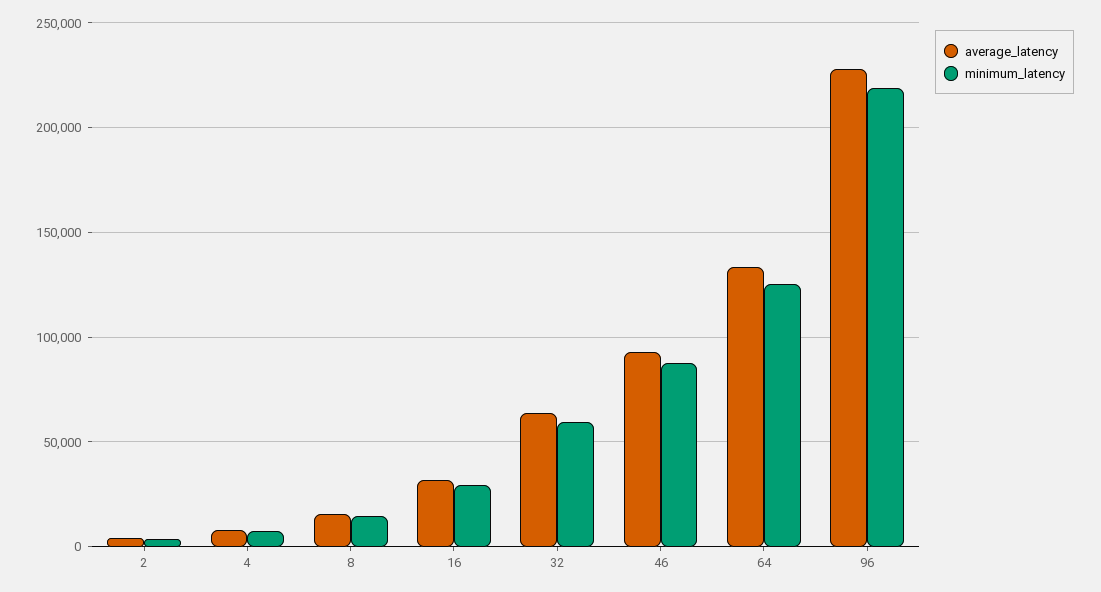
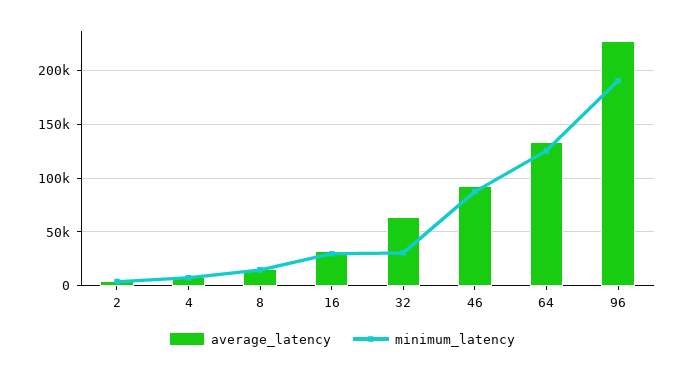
minimum_latency, 32: 60000 -> 30000
minimum_latency, 96: 220000 -> 190000

